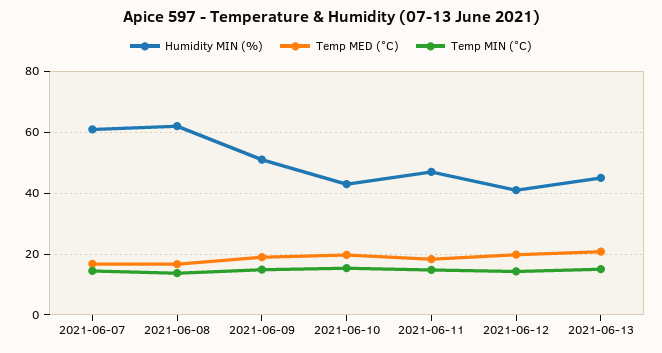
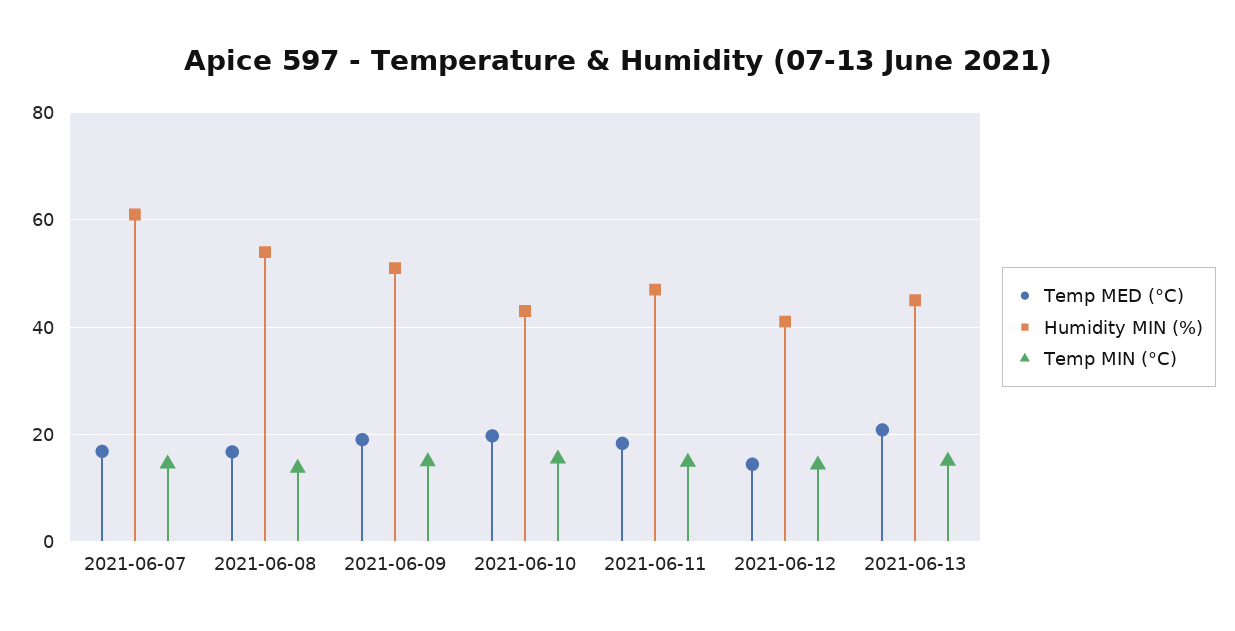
Humidity MIN (%), 2021-06-08: 62 -> 54
Temp MED (°C), 2021-06-12: 20 -> 14

